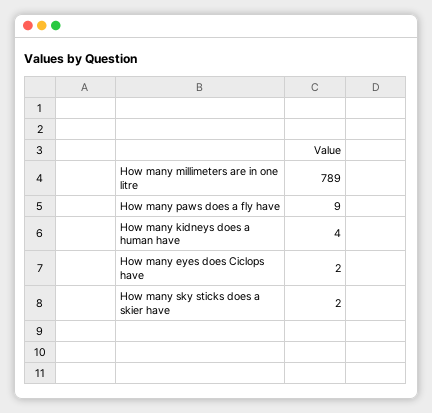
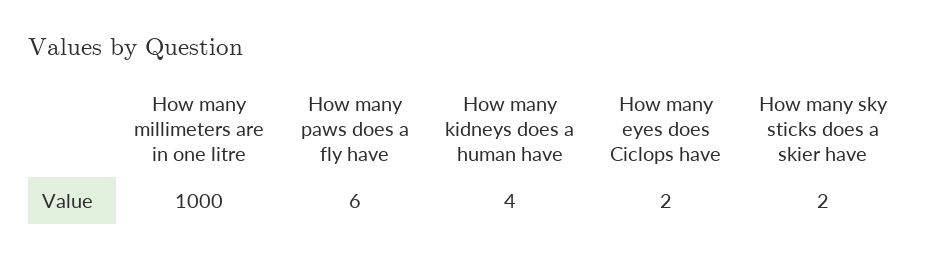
How many millimeters are in one litre: 789 -> 1000
How many paws does a fly have: 9 -> 6

